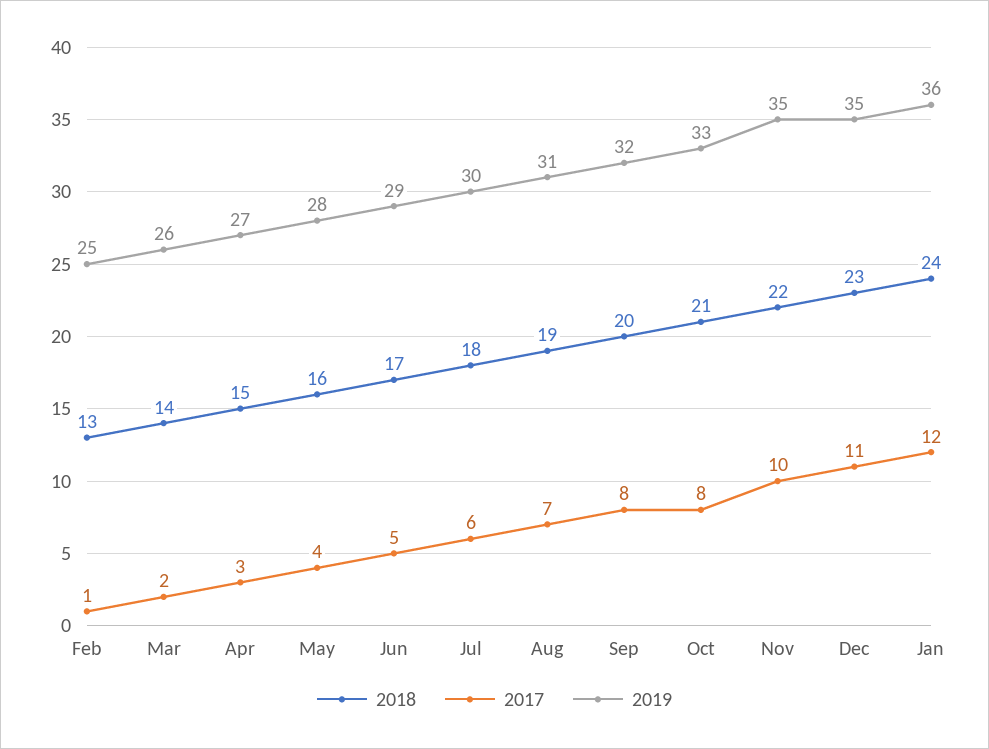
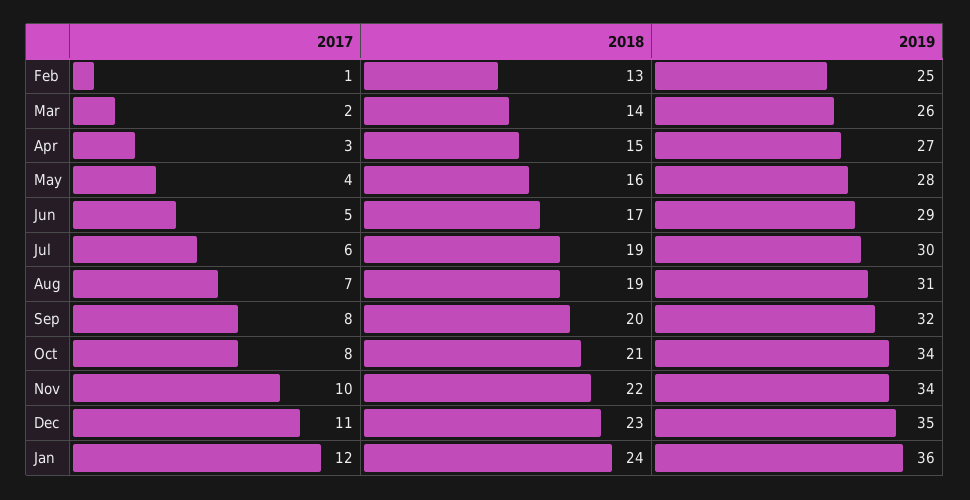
2018, Jul: 18 -> 19
2019, Oct: 33 -> 34
2019, Nov: 35 -> 34

